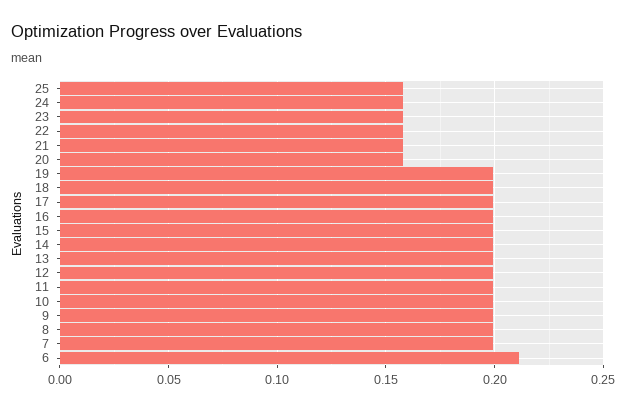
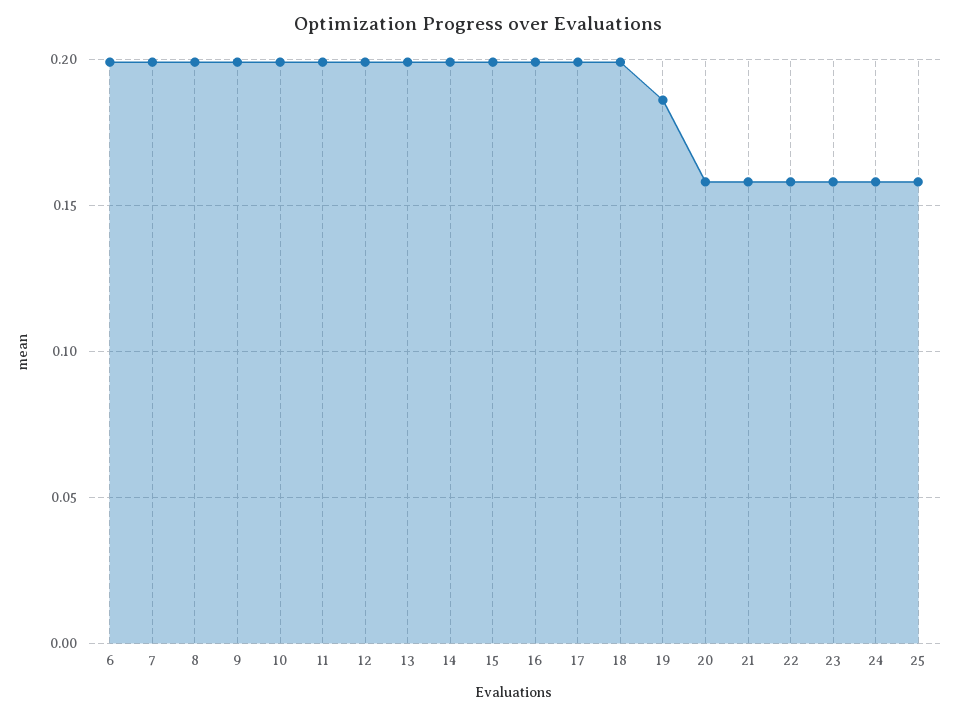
19: 0.2 -> 0.185
6: 0.21 -> 0.2

